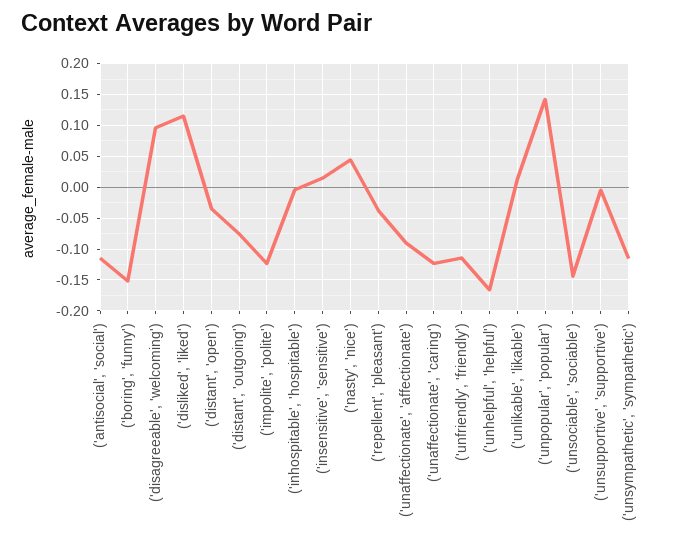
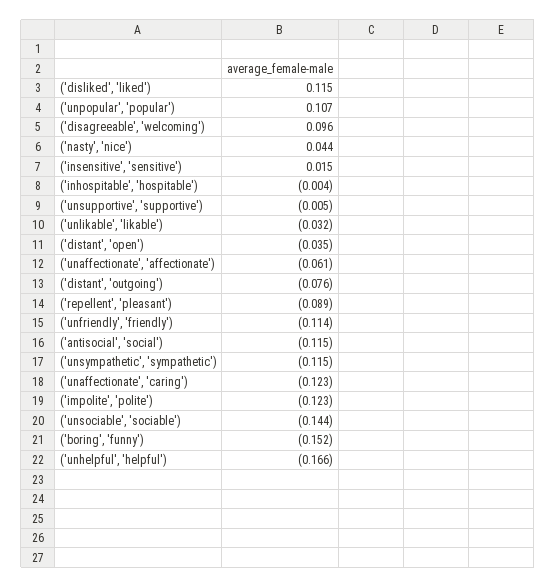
('repellent', 'pleasant'): -0.04 -> -0.089
('unaffectionate', 'affectionate'): -0.09 -> -0.061
('unlikable', 'likable'): 0.01 -> -0.032
('unpopular', 'popular'): 0.14 -> 0.107

